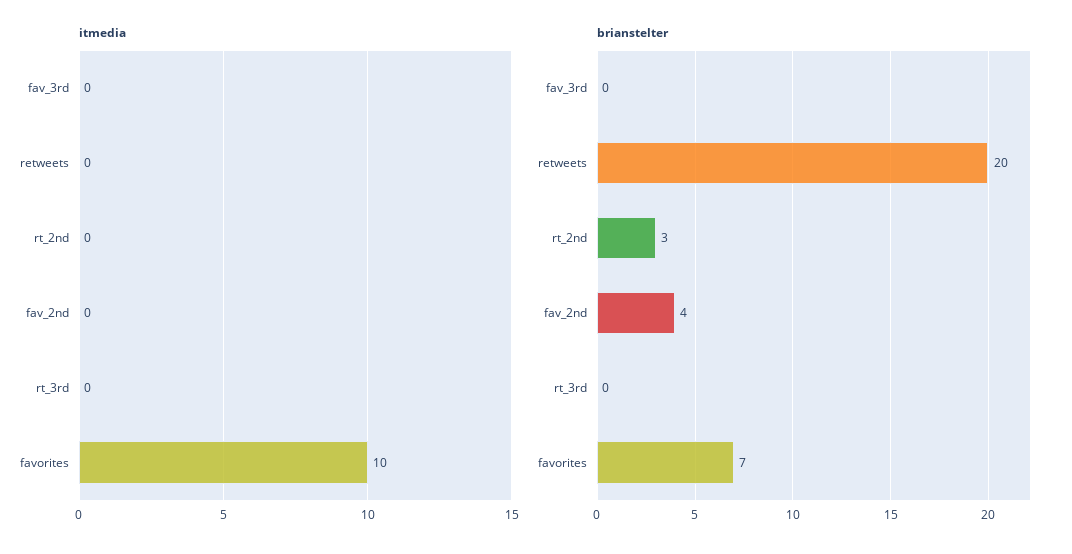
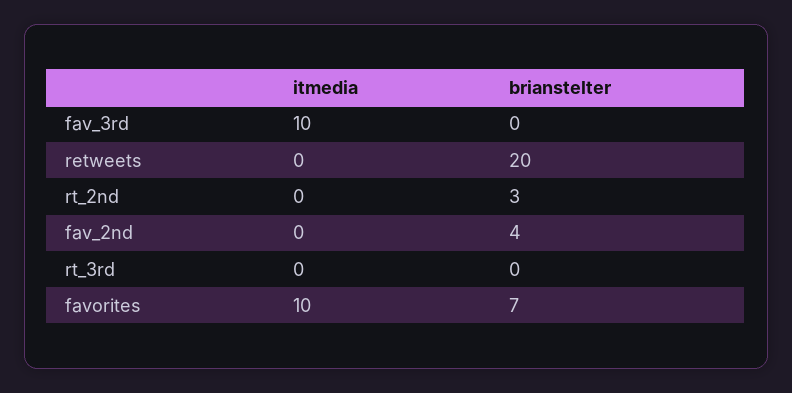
itmedia, fav_3rd: 0 -> 10

